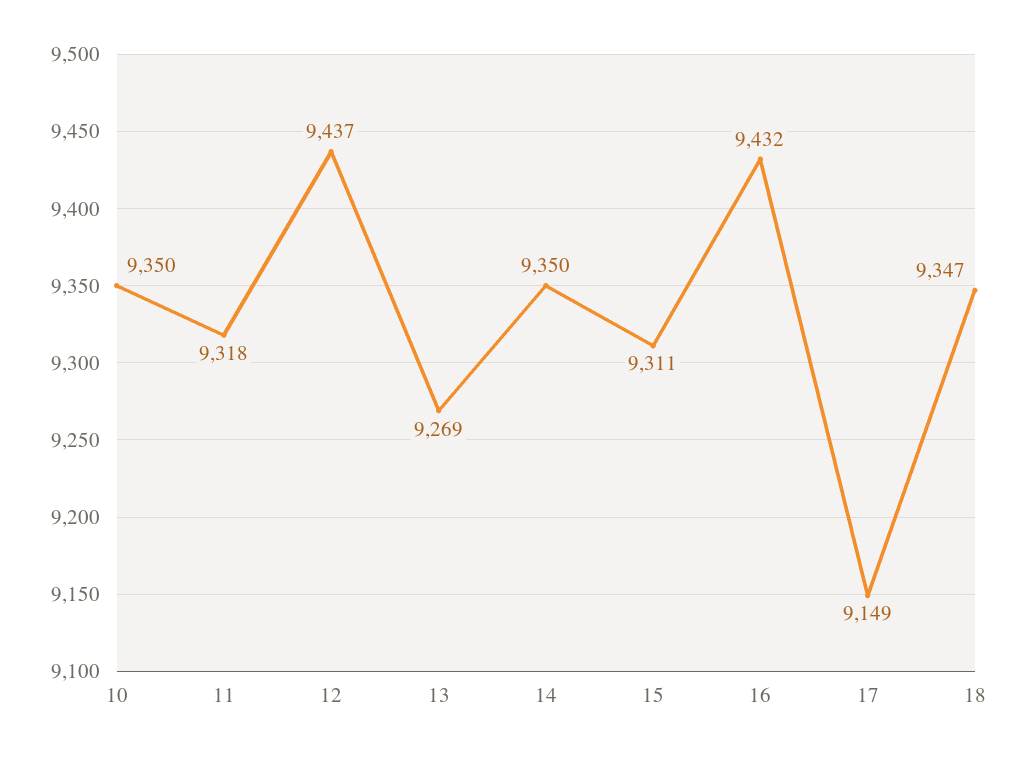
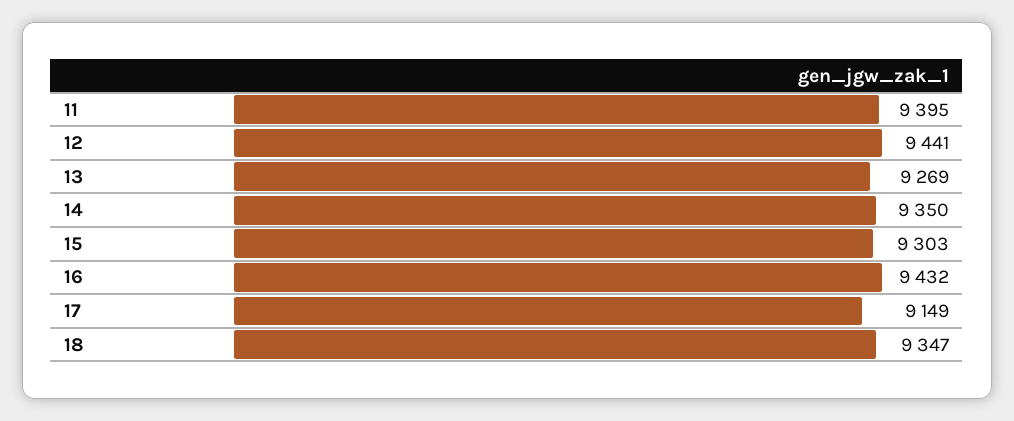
10: 9350 -> none
11: 9318 -> 9395
12: 9437 -> 9441
15: 9311 -> 9303

